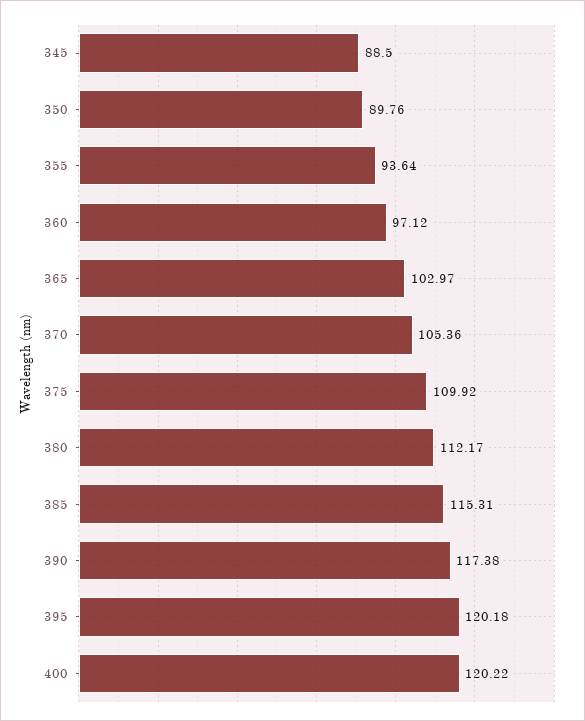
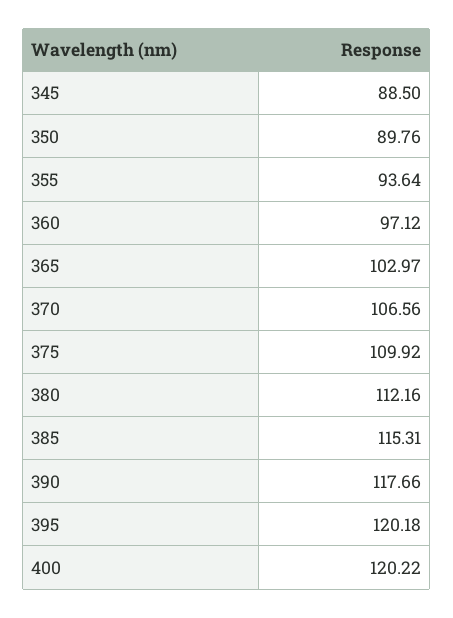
370: 105.36 -> 106.56
380: 112.17 -> 112.16
390: 117.38 -> 117.66

